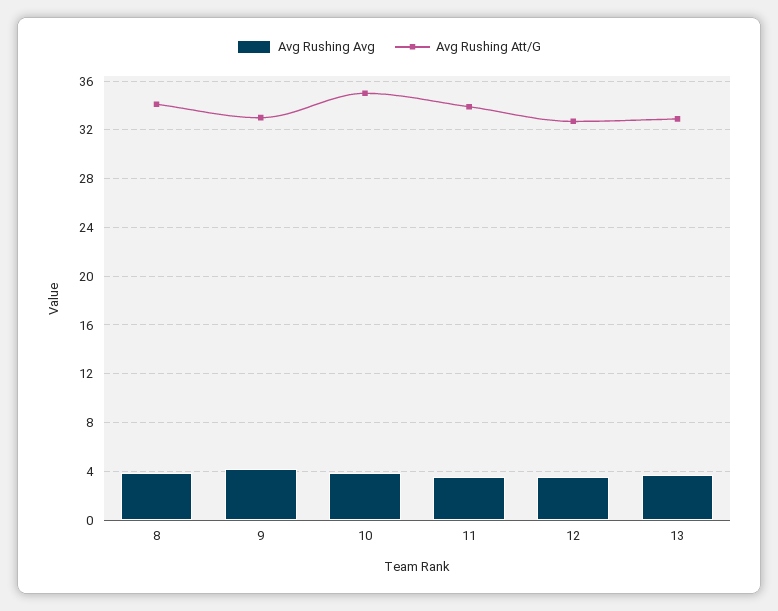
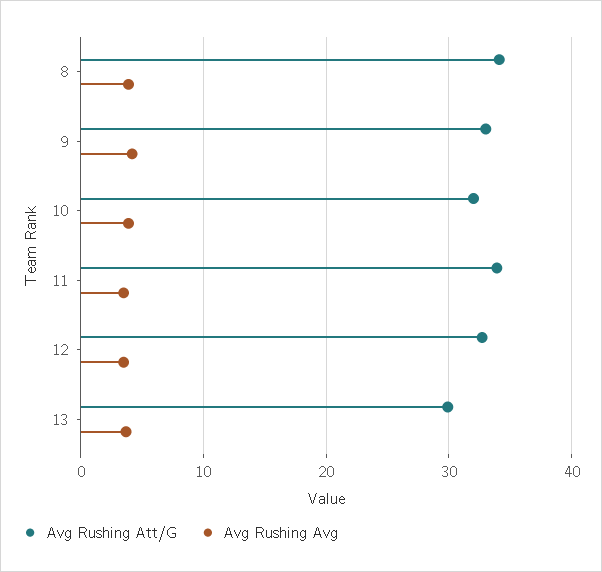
Avg Rushing Att/G, 10: 35 -> 32
Avg Rushing Att/G, 13: 33 -> 30

